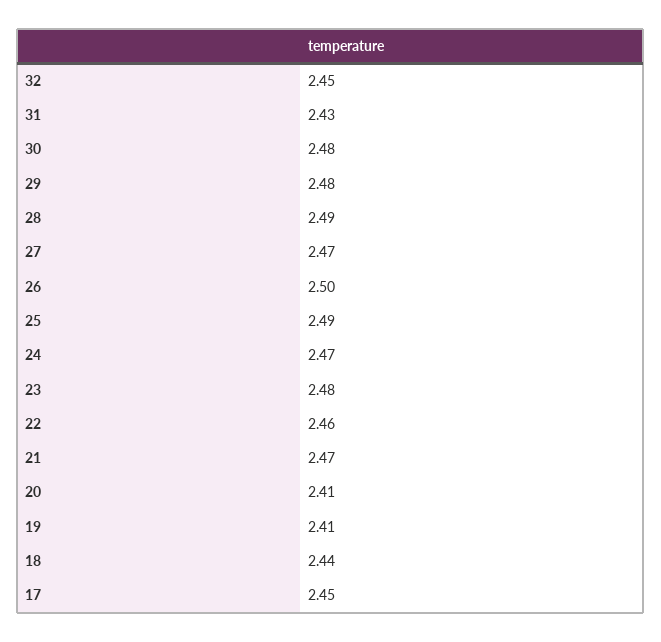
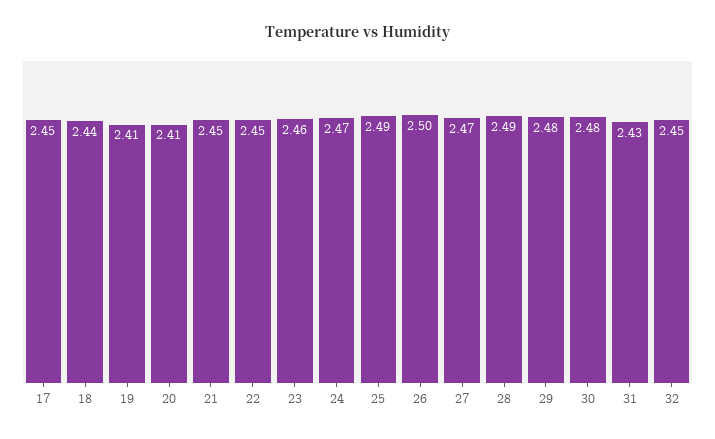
23: 2.48 -> 2.46
22: 2.46 -> 2.45
21: 2.47 -> 2.45

